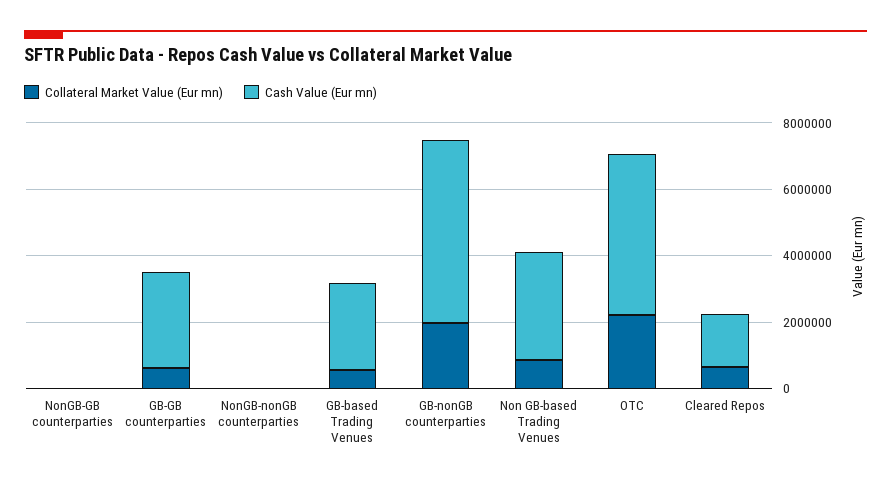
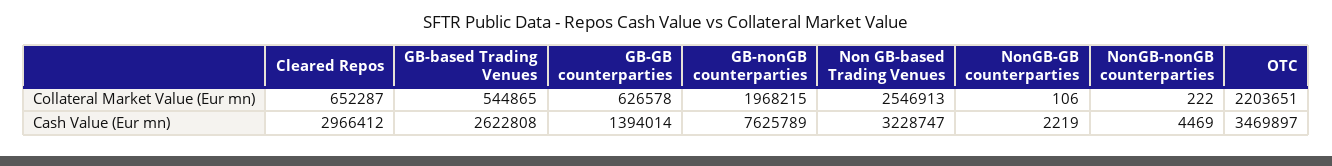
Cash Value (Eur mn), GB-GB counterparties: 3000000 -> 1394014
Cash Value (Eur mn), GB-nonGB counterparties: 5500000 -> 7625789
Collateral Market Value (Eur mn), Non GB-based Trading Venues: 1000000 -> 2546913
Cash Value (Eur mn), OTC: 5000000 -> 3469897
Cash Value (Eur mn), Cleared Repos: 1500000 -> 2966412

